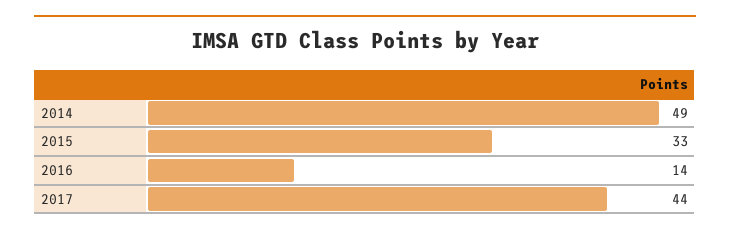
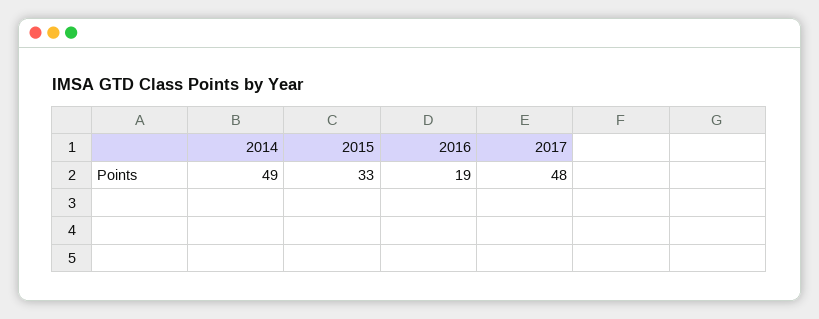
2016: 14 -> 19
2017: 44 -> 48

